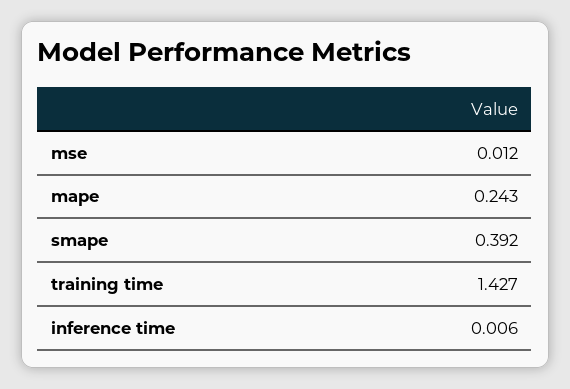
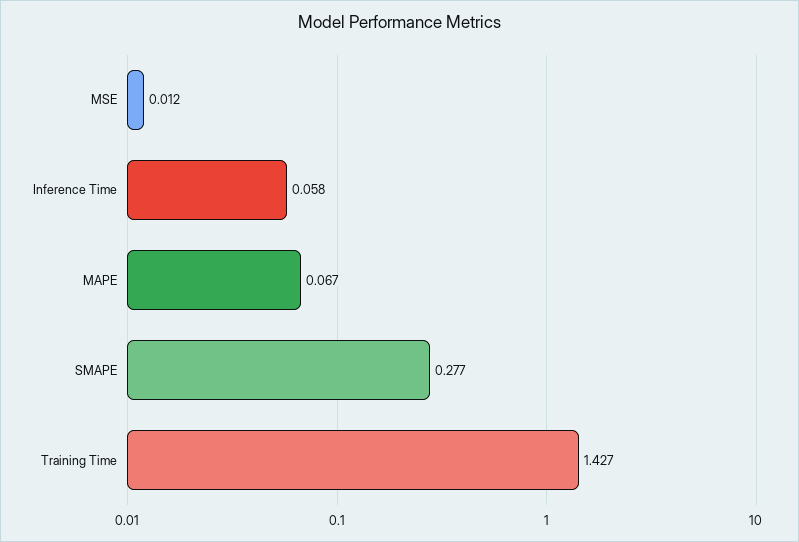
mape: 0.243 -> 0.067
smape: 0.392 -> 0.277
inference time: 0.006 -> 0.058

